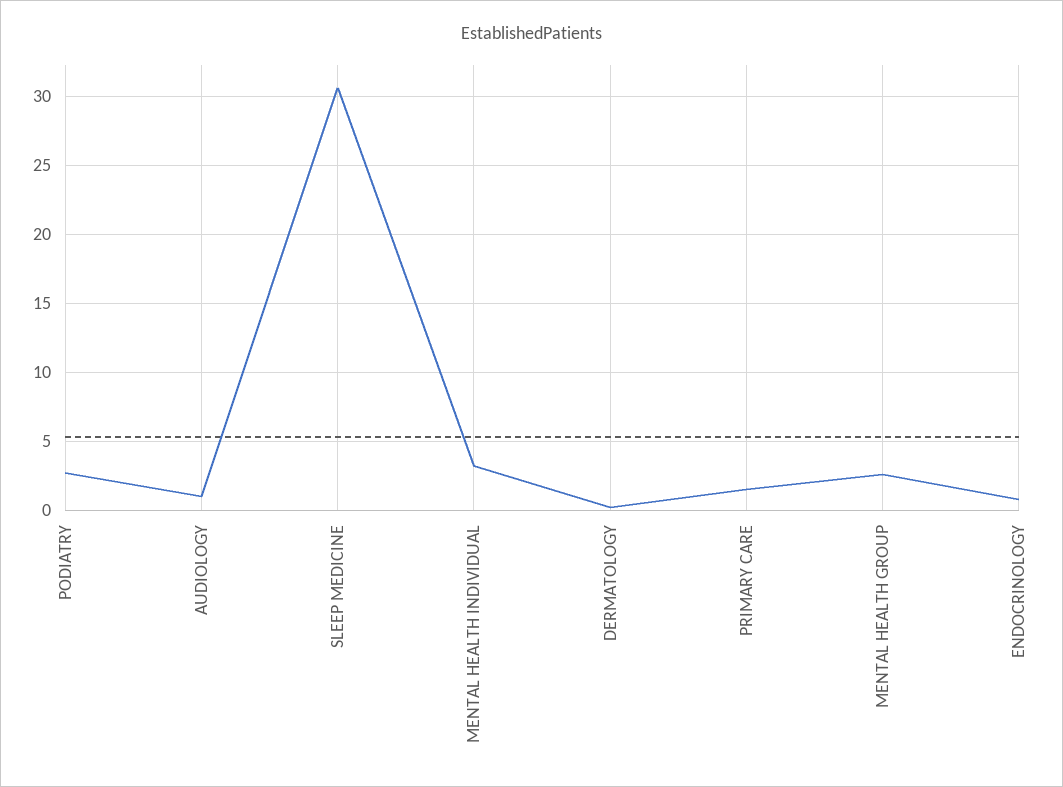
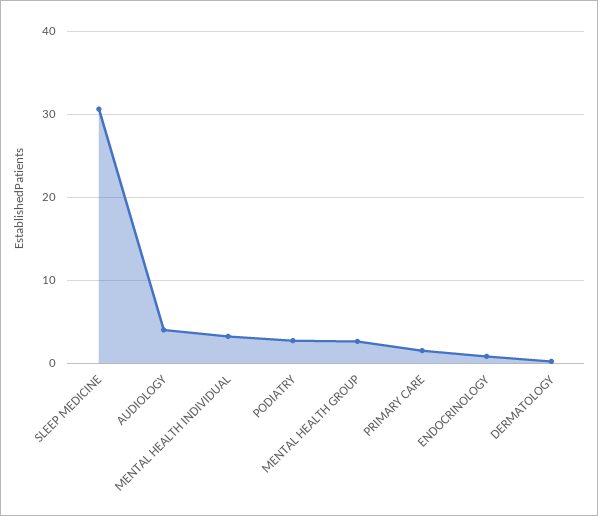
AUDIOLOGY: 1 -> 4

